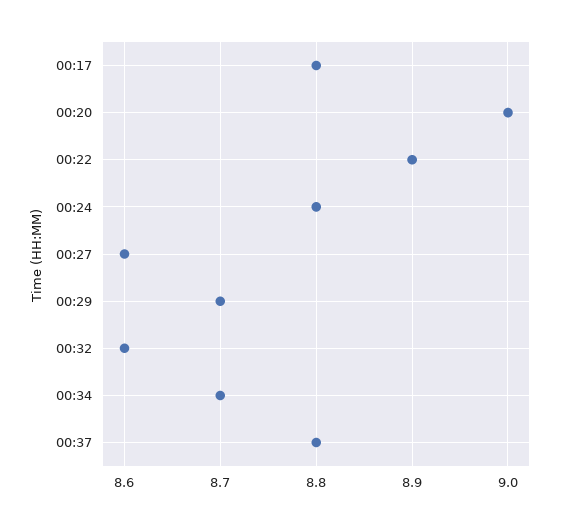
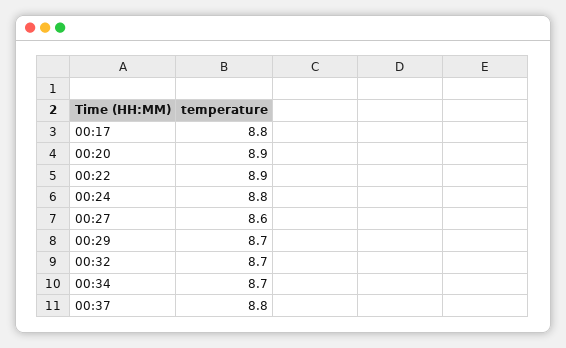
00:20: 9 -> 8.9
00:32: 8.6 -> 8.7

